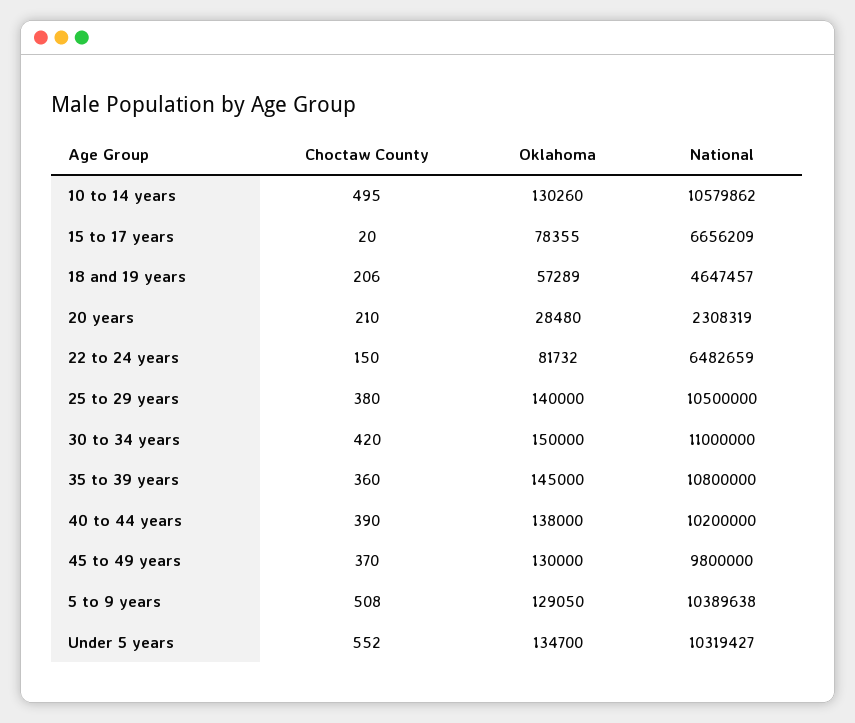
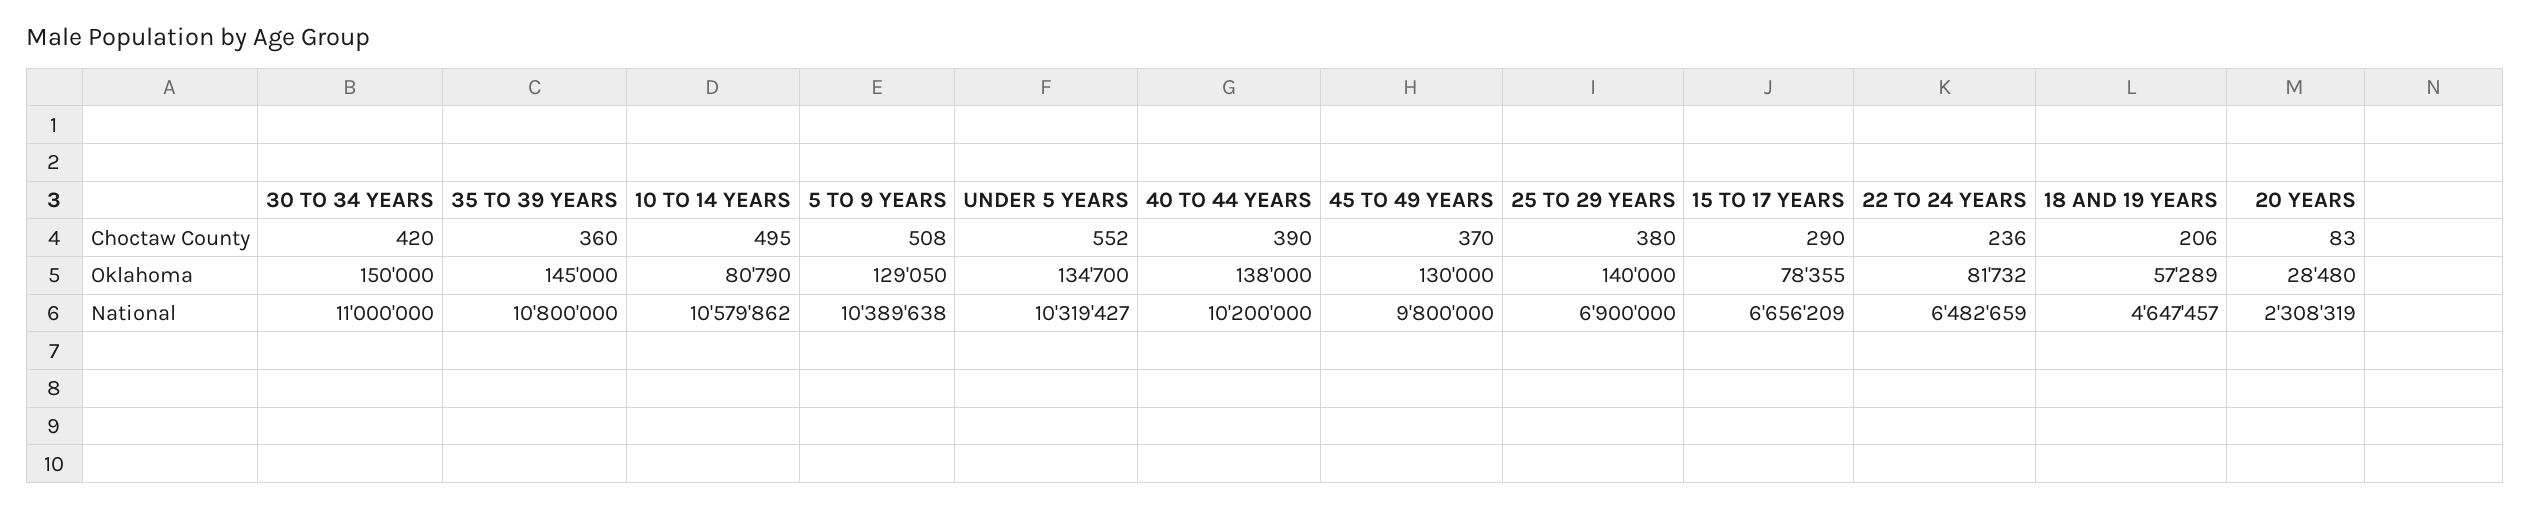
Oklahoma, 10 to 14 years: 130260 -> 80790
Choctaw County, 15 to 17 years: 20 -> 290
Choctaw County, 20 years: 210 -> 83
Choctaw County, 22 to 24 years: 150 -> 236
National, 25 to 29 years: 10500000 -> 6900000

